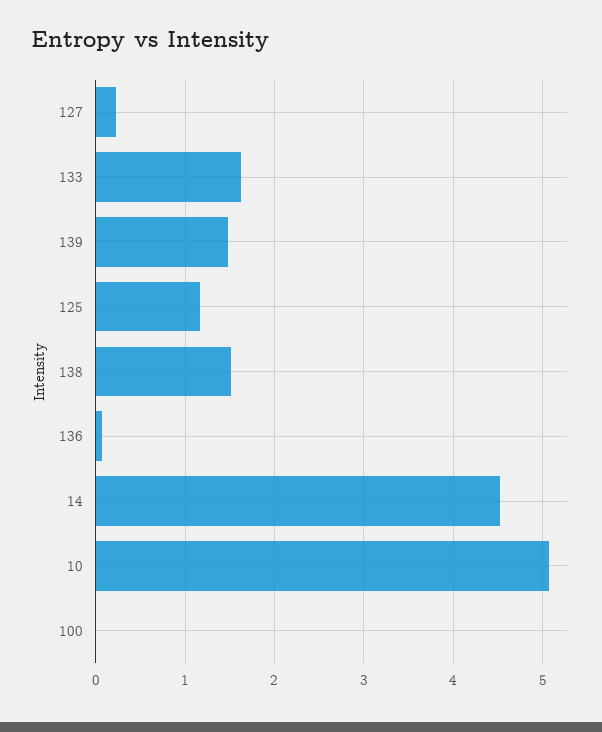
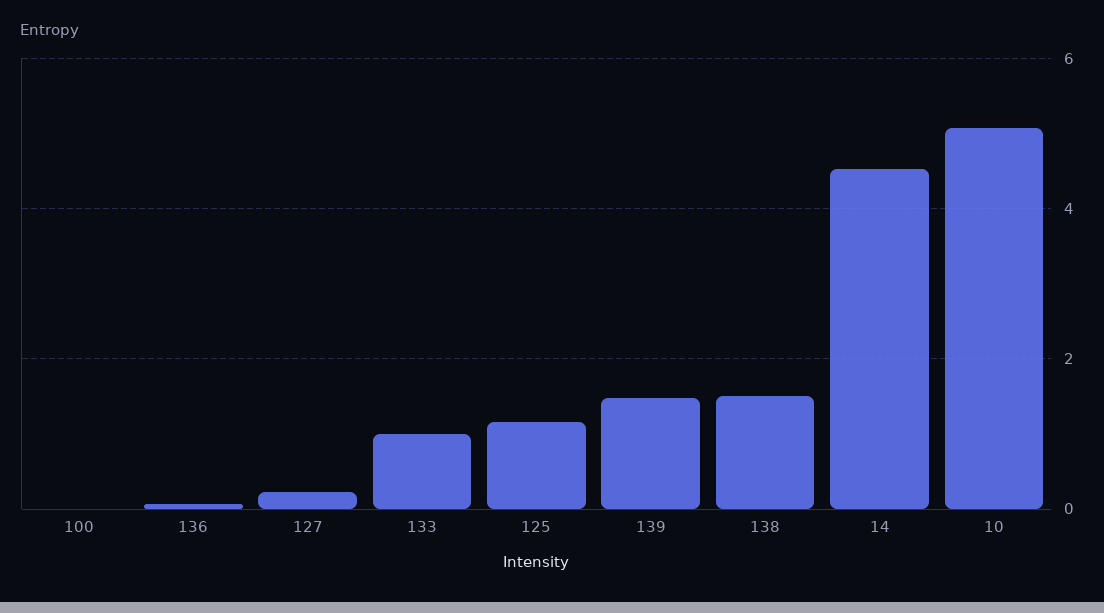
133: 1.6 -> 1

